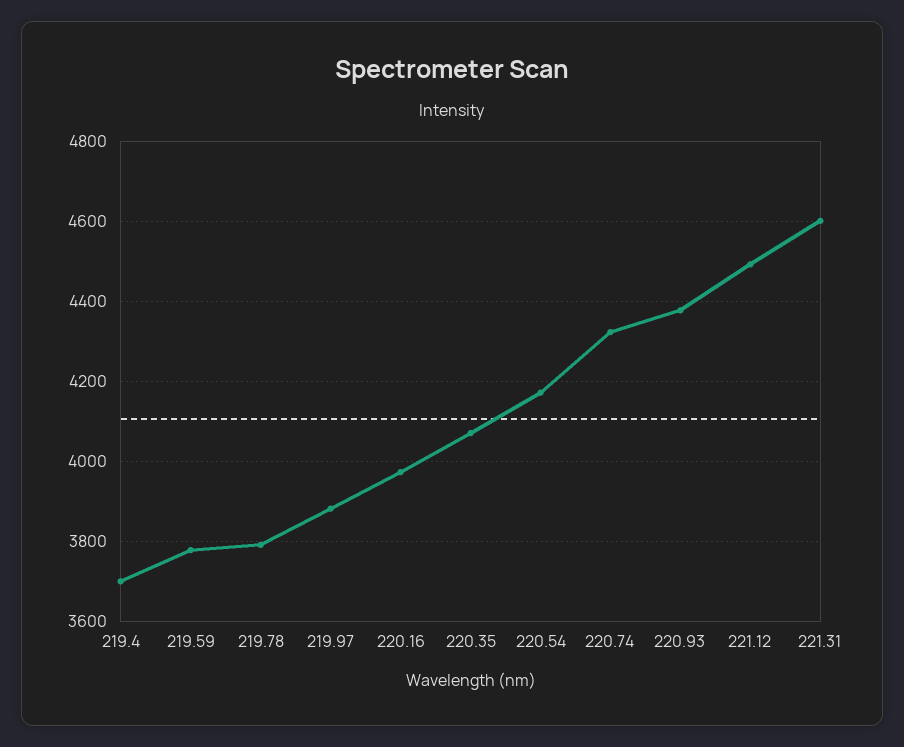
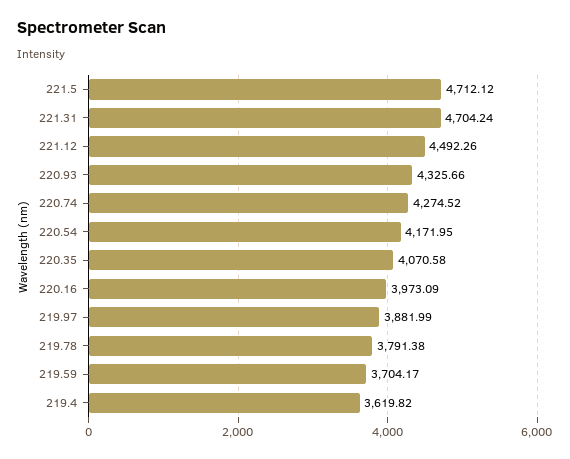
219.4: 3700 -> 3619.82
219.59: 3780 -> 3704.17
220.74: 4320 -> 4274.52
220.93: 4380 -> 4325.66
221.31: 4600 -> 4704.24
221.5: none -> 4712.12

